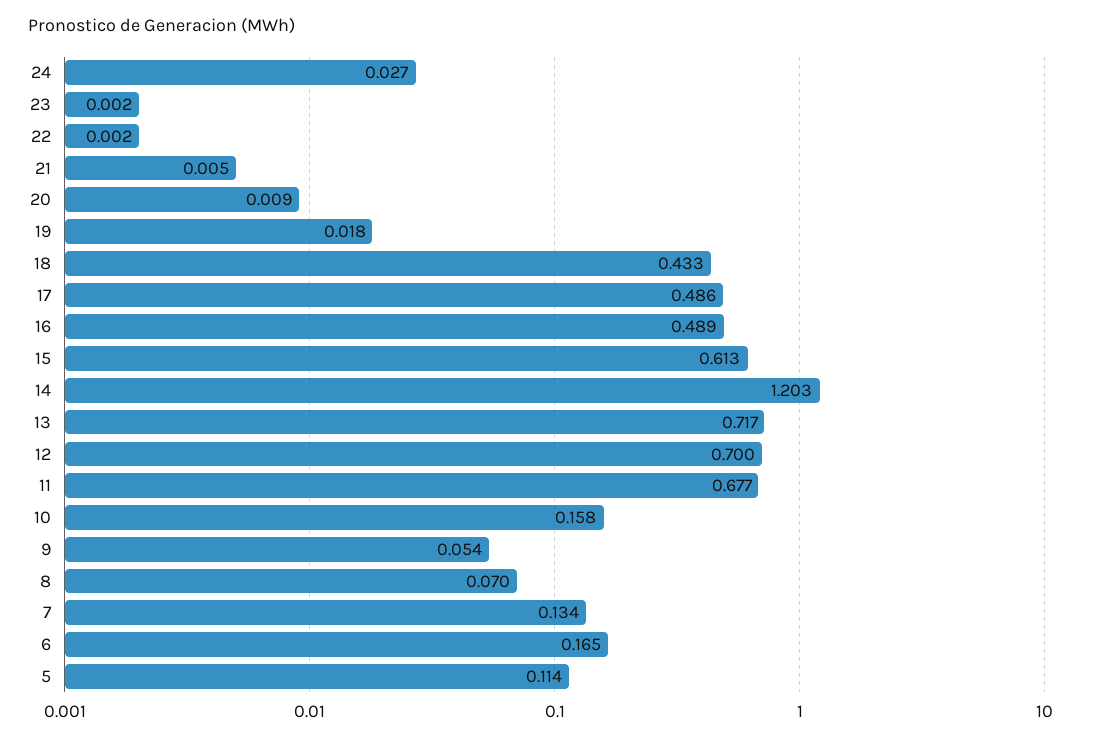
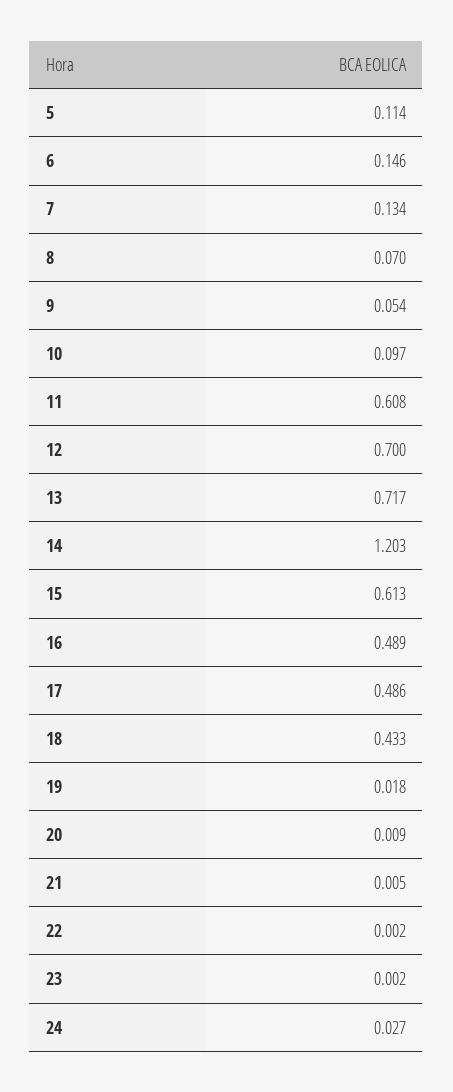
11: 0.677 -> 0.608
10: 0.158 -> 0.097
6: 0.165 -> 0.146

